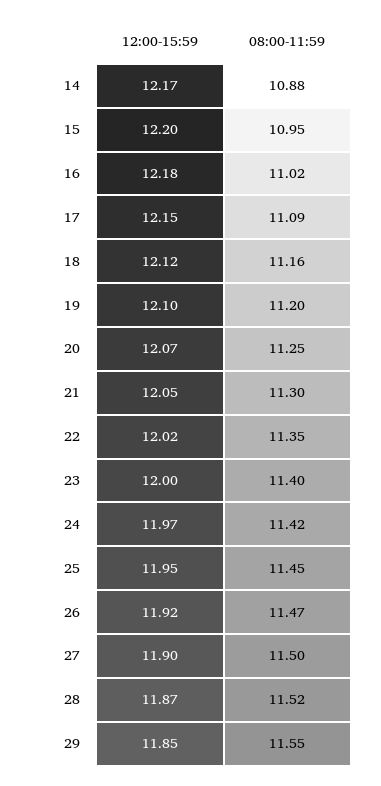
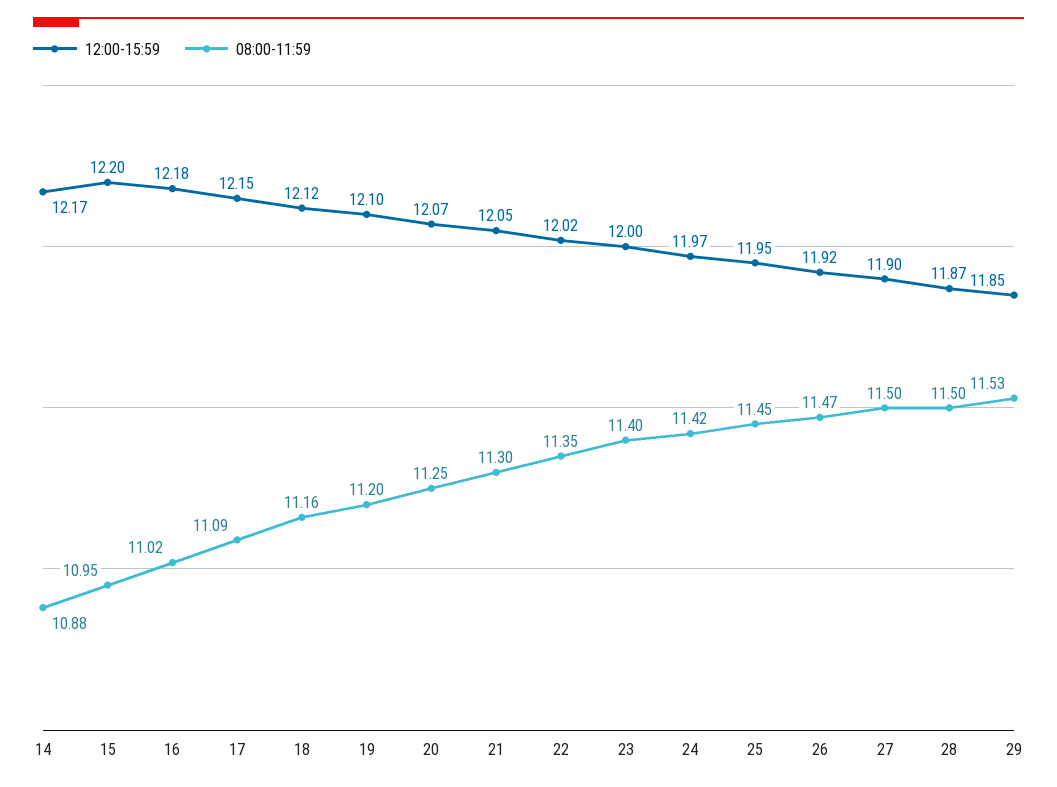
08:00-11:59, 28: 11.52 -> 11.5
08:00-11:59, 29: 11.55 -> 11.53

